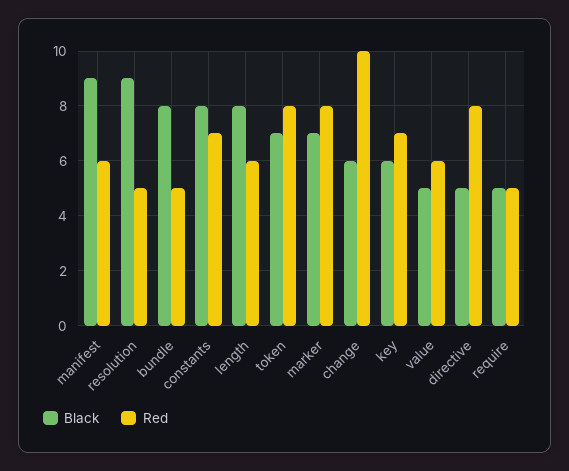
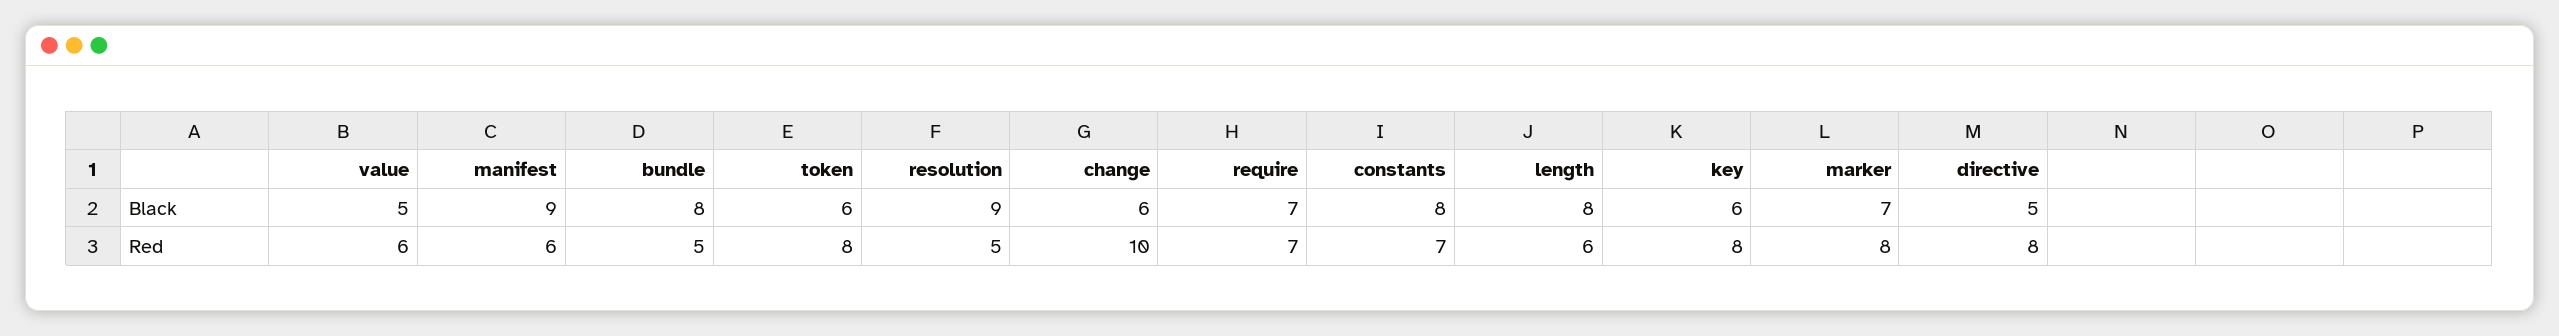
Black, token: 7 -> 6
Red, key: 7 -> 8
Black, require: 5 -> 7
Red, require: 5 -> 7

